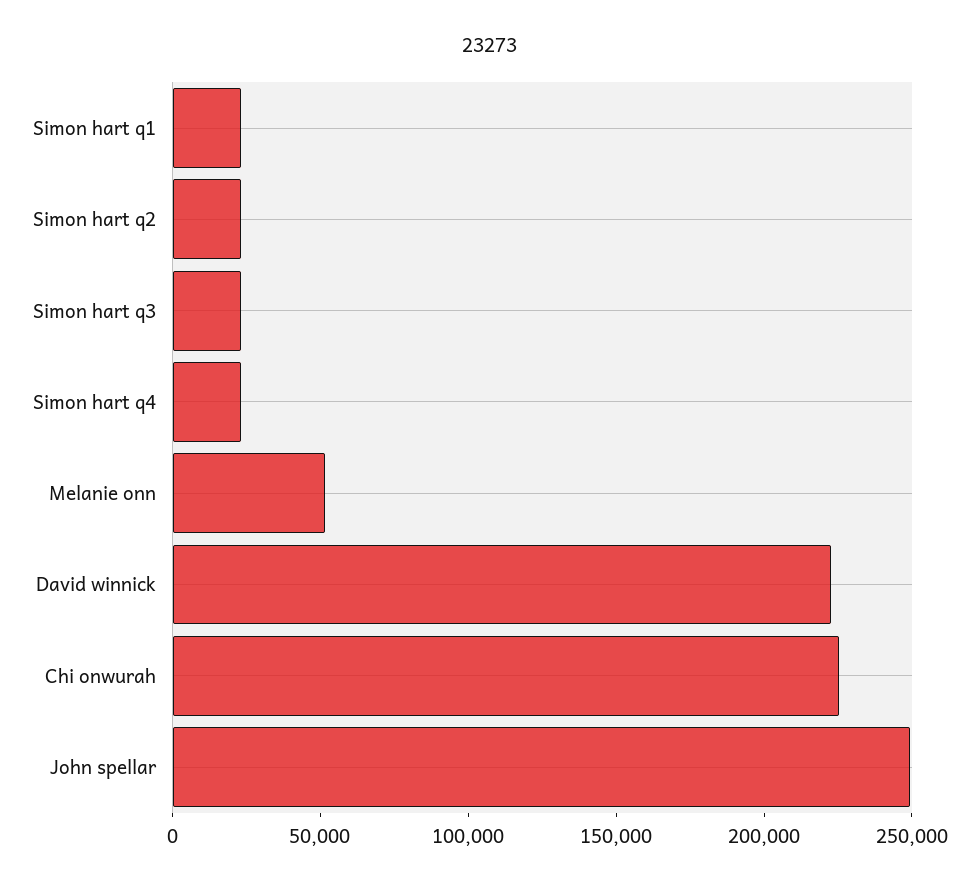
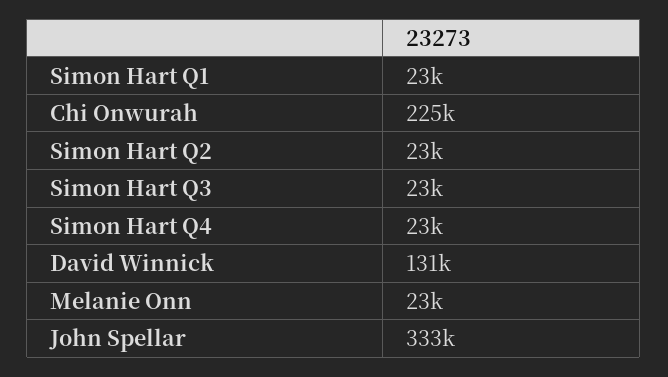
Melanie onn: 50000 -> 23000
David winnick: 220000 -> 131000
John spellar: 250000 -> 333000

